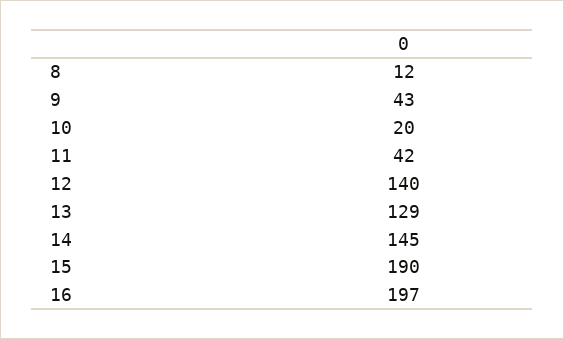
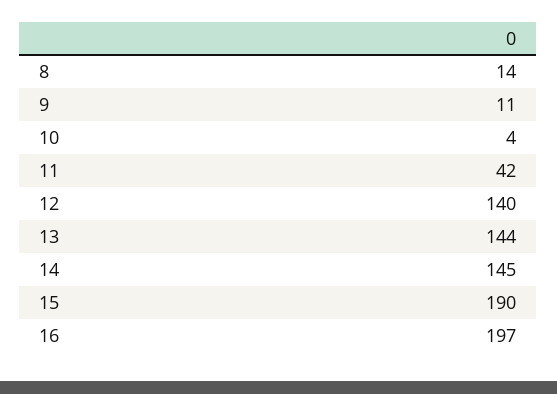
8: 12 -> 14
9: 43 -> 11
10: 20 -> 4
13: 129 -> 144

